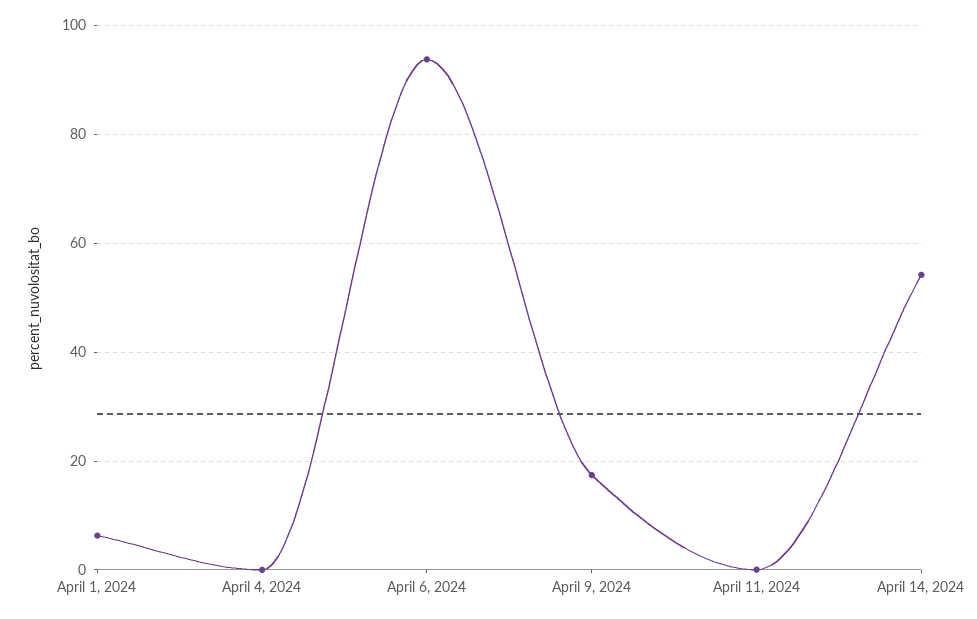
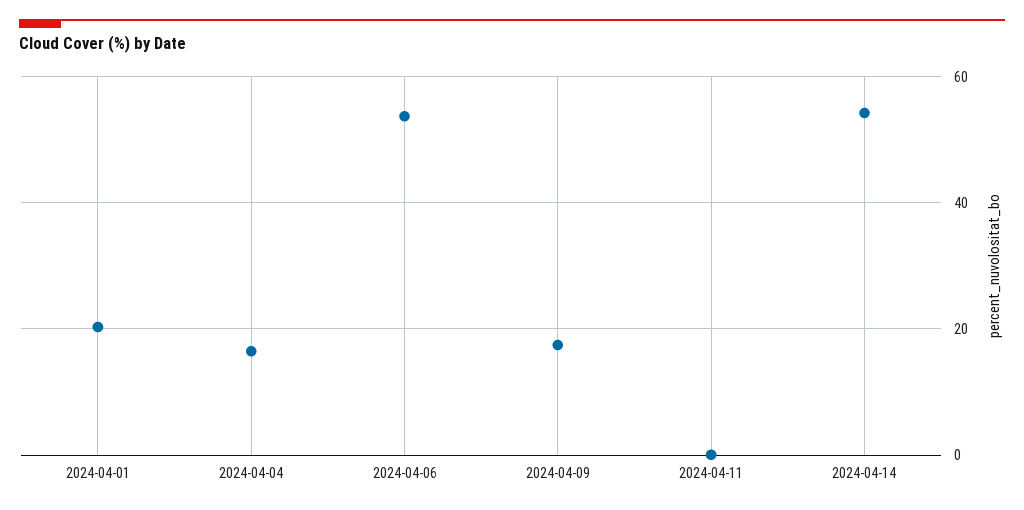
April 1, 2024: 6 -> 20
April 4, 2024: 0 -> 16
April 6, 2024: 94 -> 54

